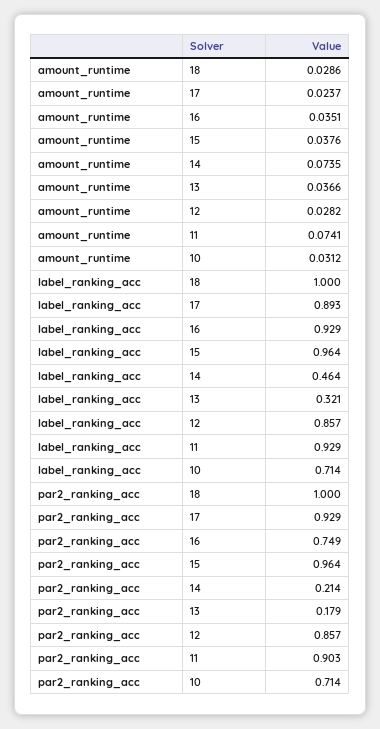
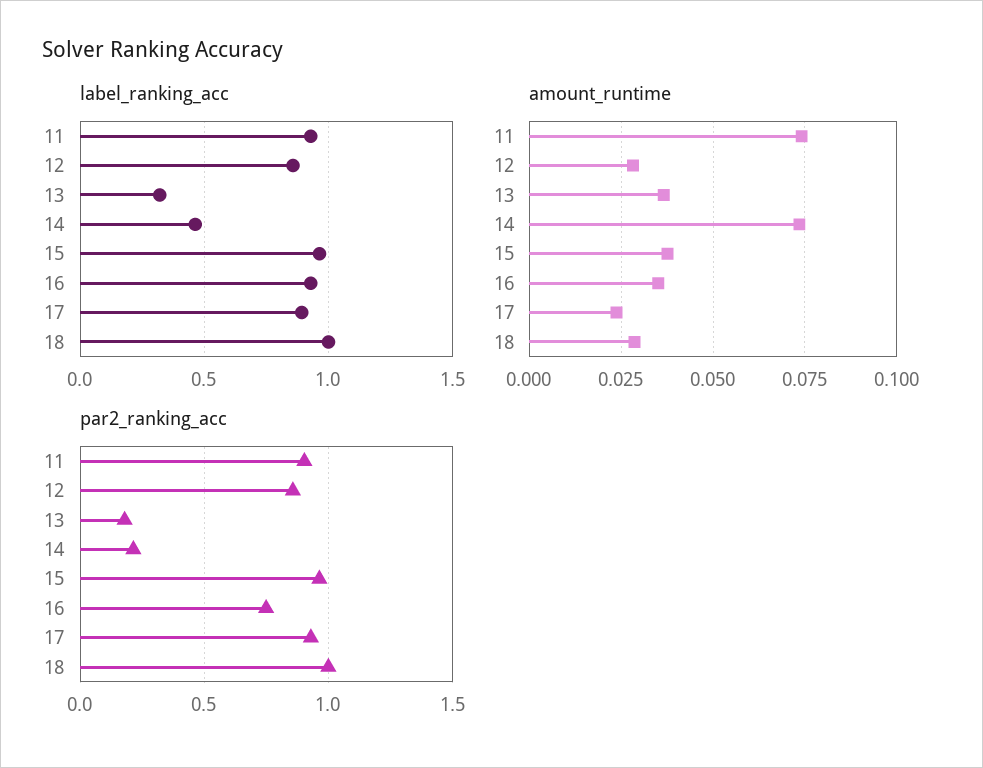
amount_runtime, 10: 0.0312 -> none
label_ranking_acc, 10: 0.714 -> none
par2_ranking_acc, 10: 0.714 -> none

